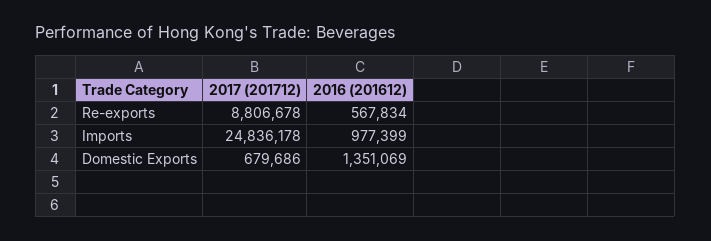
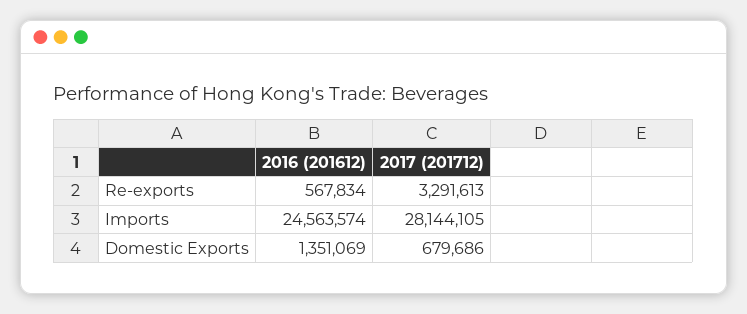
2017 (201712), Re-exports: 8806678 -> 3291613
2017 (201712), Imports: 24836178 -> 28144105
2016 (201612), Imports: 977399 -> 24563574

